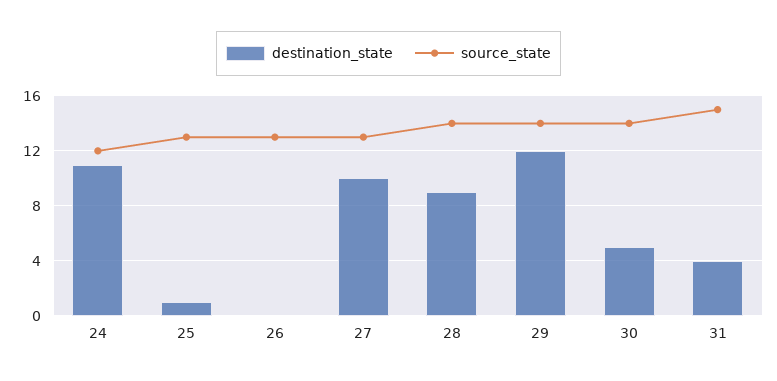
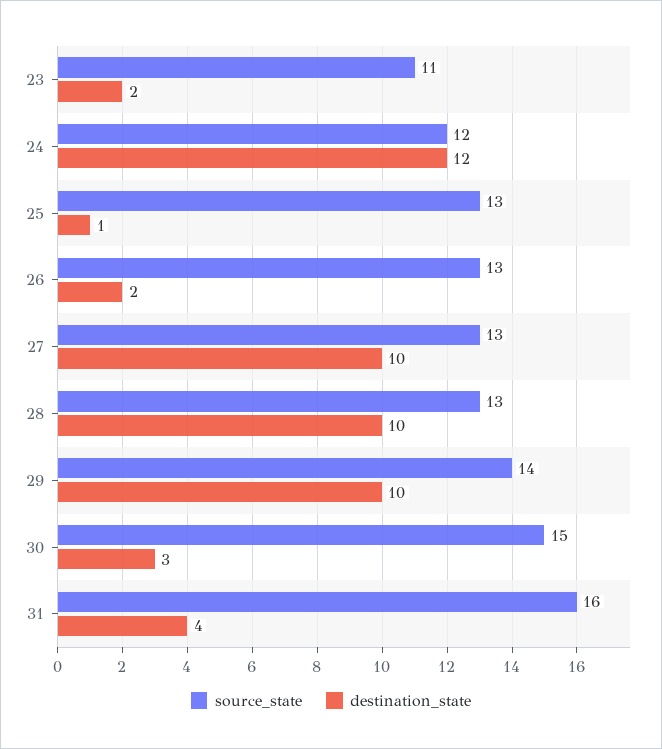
destination_state, 24: 11 -> 12
destination_state, 26: 0 -> 2
destination_state, 28: 9 -> 10
source_state, 28: 14 -> 13
destination_state, 29: 12 -> 10
destination_state, 30: 5 -> 3
source_state, 30: 14 -> 15
source_state, 31: 15 -> 16
source_state, 23: none -> 11
destination_state, 23: none -> 2

